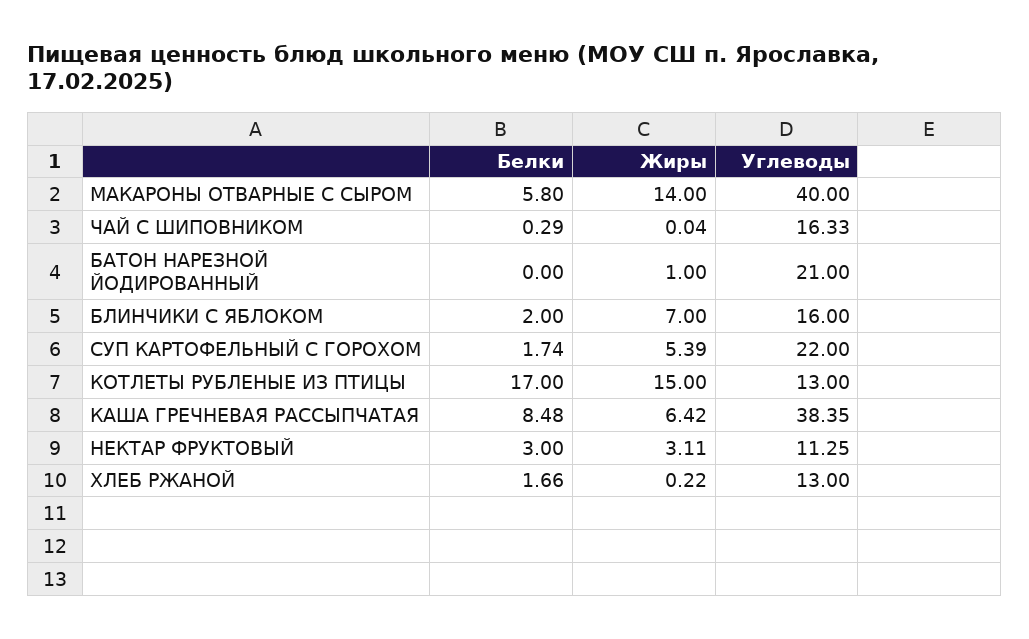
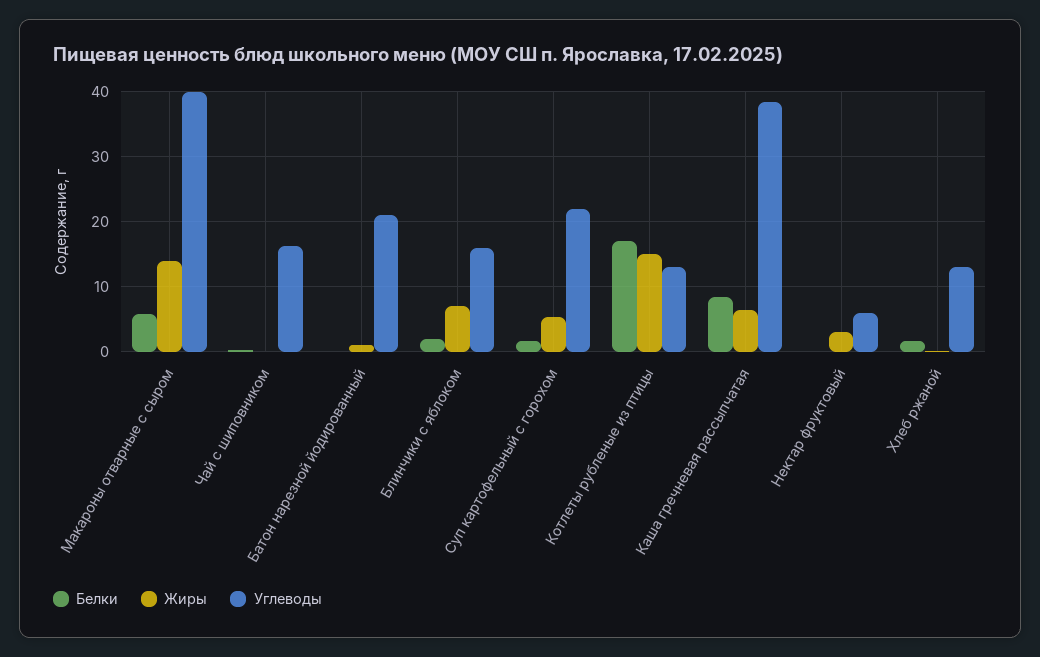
Белки, НЕКТАР ФРУКТОВЫЙ: 3 -> 0
Углеводы, НЕКТАР ФРУКТОВЫЙ: 11.25 -> 6

